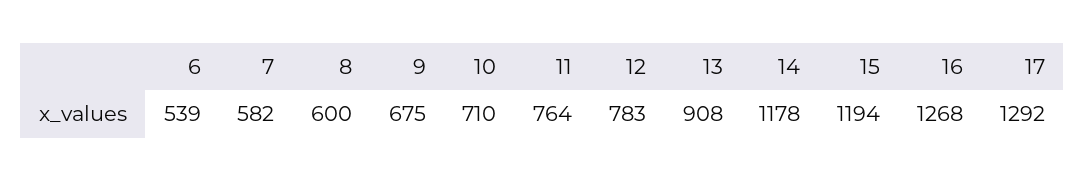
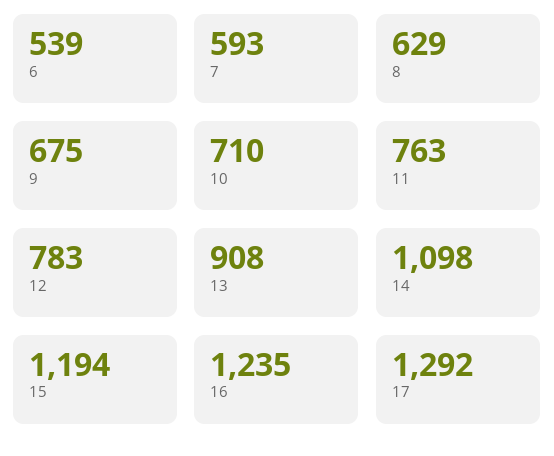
7: 582 -> 593
8: 600 -> 629
11: 764 -> 763
14: 1178 -> 1098
16: 1268 -> 1235

